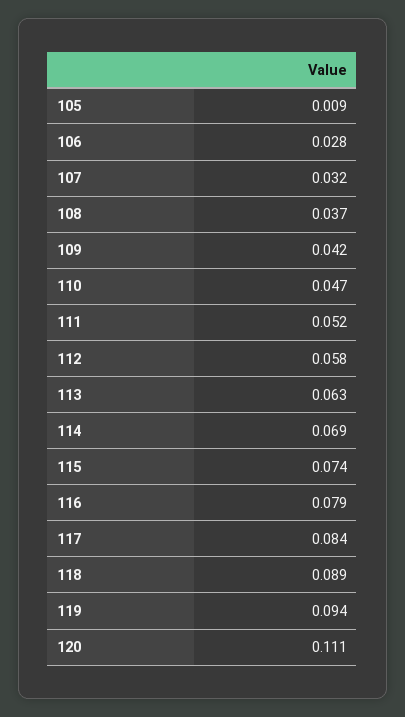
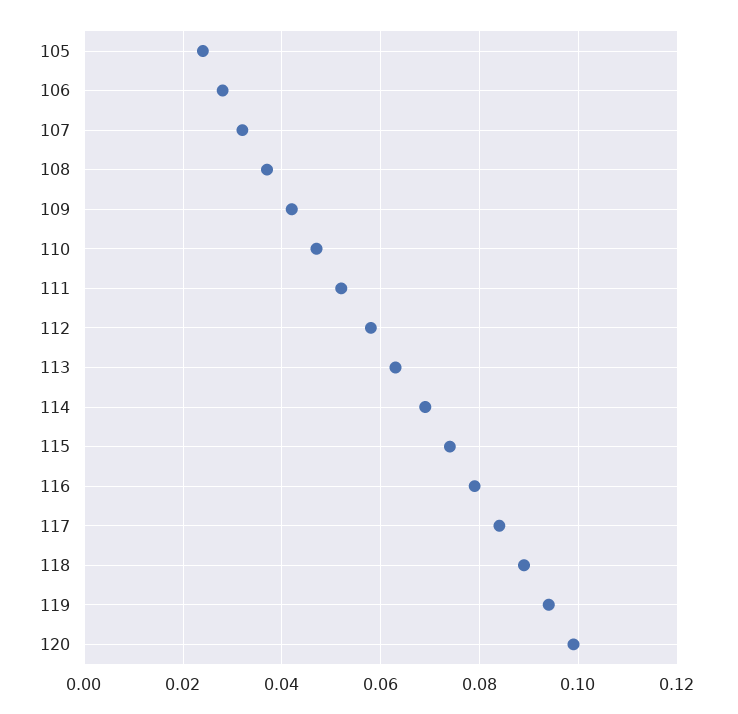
105: 0.009 -> 0.025
120: 0.111 -> 0.1

